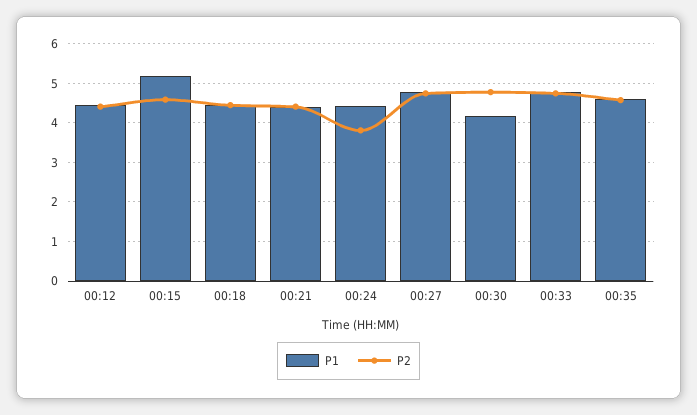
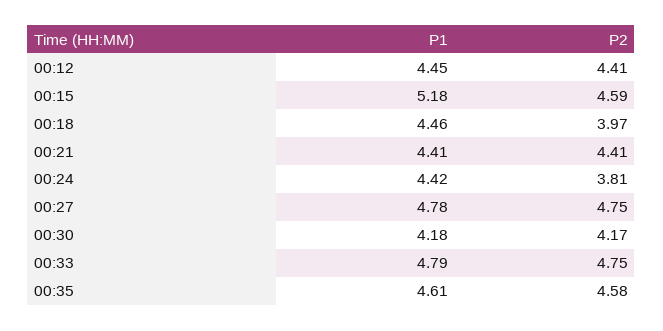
P2, 00:18: 4.4 -> 3.97
P2, 00:30: 4.8 -> 4.17

